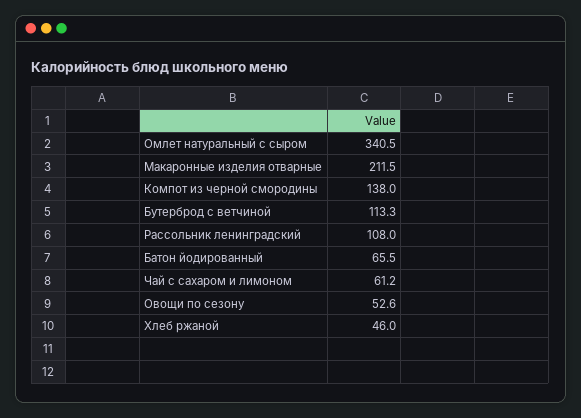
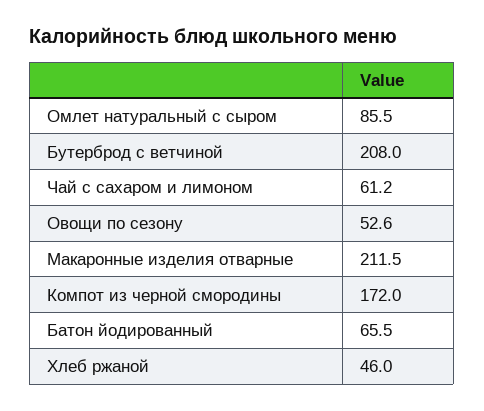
Омлет натуральный с сыром: 340.5 -> 85.5
Компот из черной смородины: 138 -> 172
Бутерброд с ветчиной: 113.3 -> 208
Рассольник ленинградский: 108 -> none

